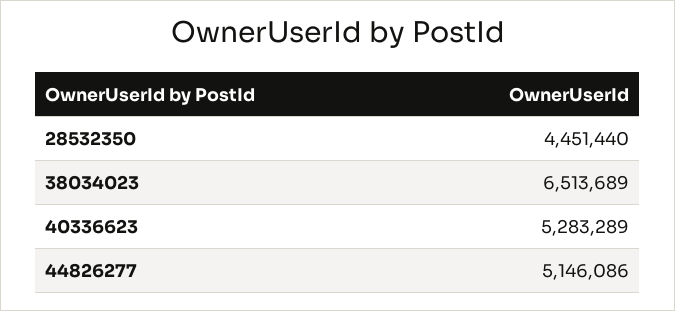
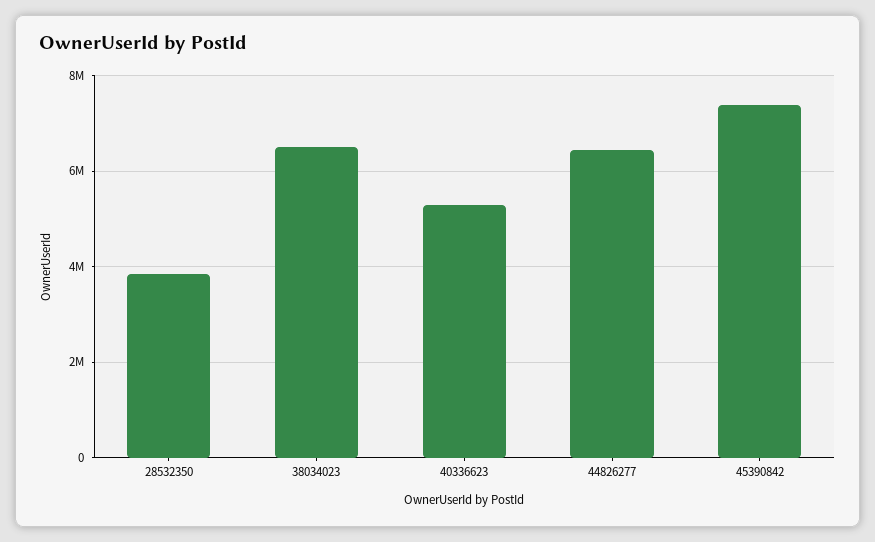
28532350: 4451440 -> 3800000
44826277: 5146086 -> 6400000
45390842: none -> 7400000

